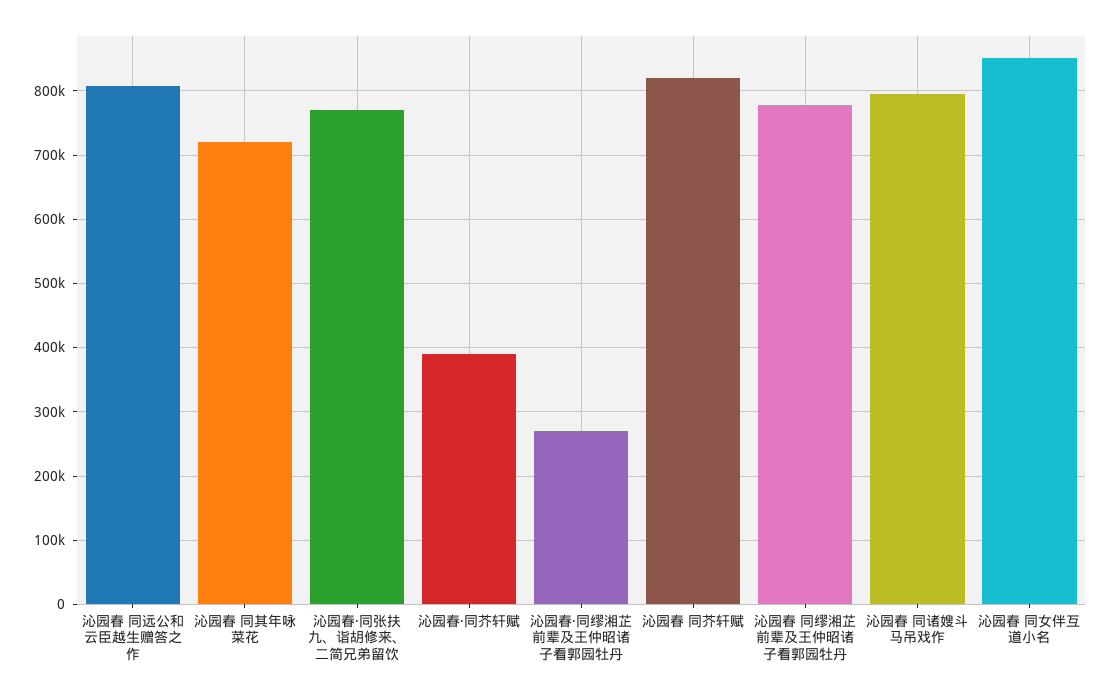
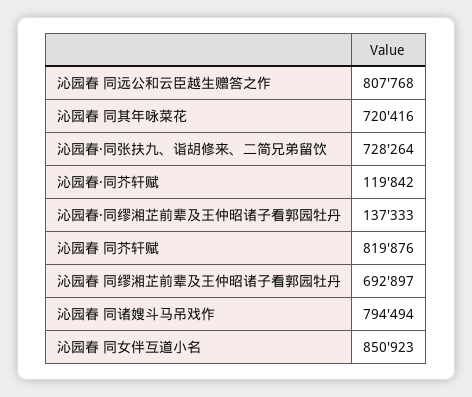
沁园春·同张扶九、诣胡修来、二简兄弟留饮: 770000 -> 728264
沁园春·同芥轩赋: 390000 -> 119842
沁园春·同缪湘芷前辈及王仲昭诸子看郭园牡丹: 270000 -> 137333
沁园春 同缪湘芷前辈及王仲昭诸子看郭园牡丹: 780000 -> 692897

